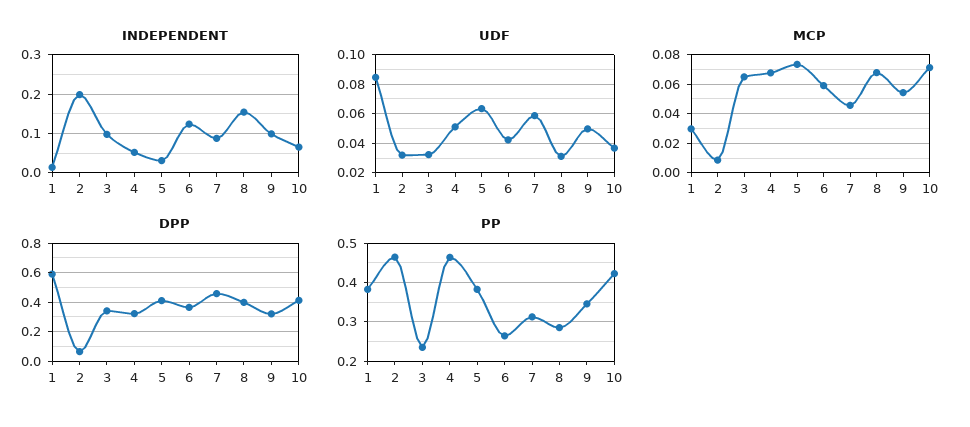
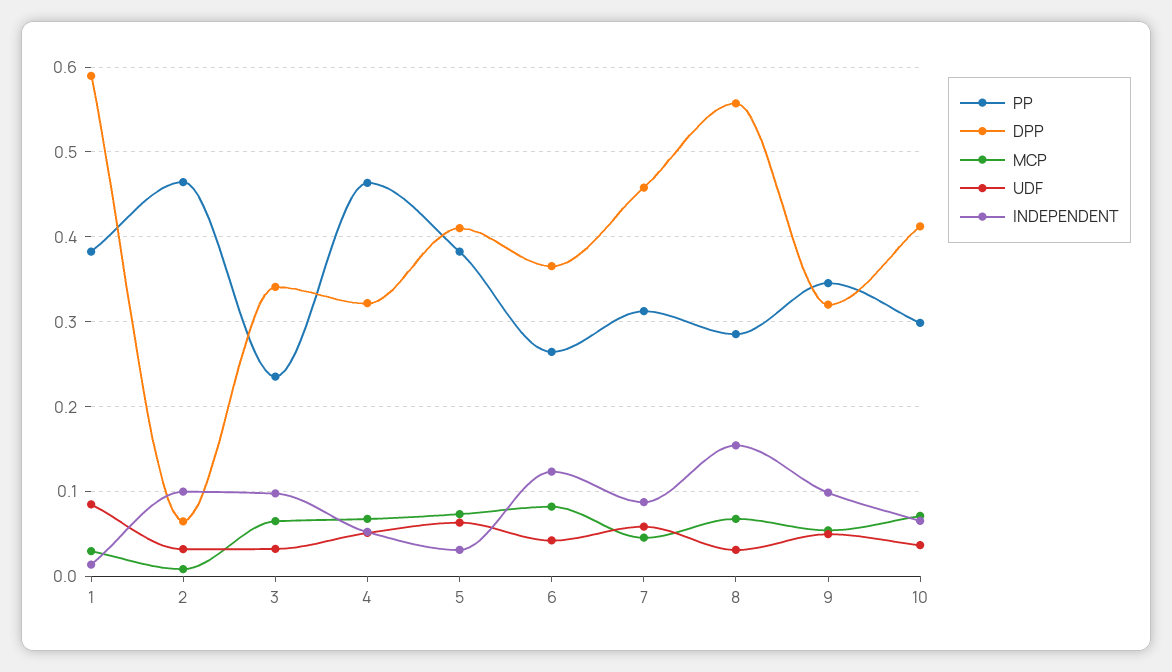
INDEPENDENT, 2: 0.2 -> 0.1
MCP, 6: 0.06 -> 0.08
DPP, 8: 0.4 -> 0.56
PP, 10: 0.42 -> 0.3

